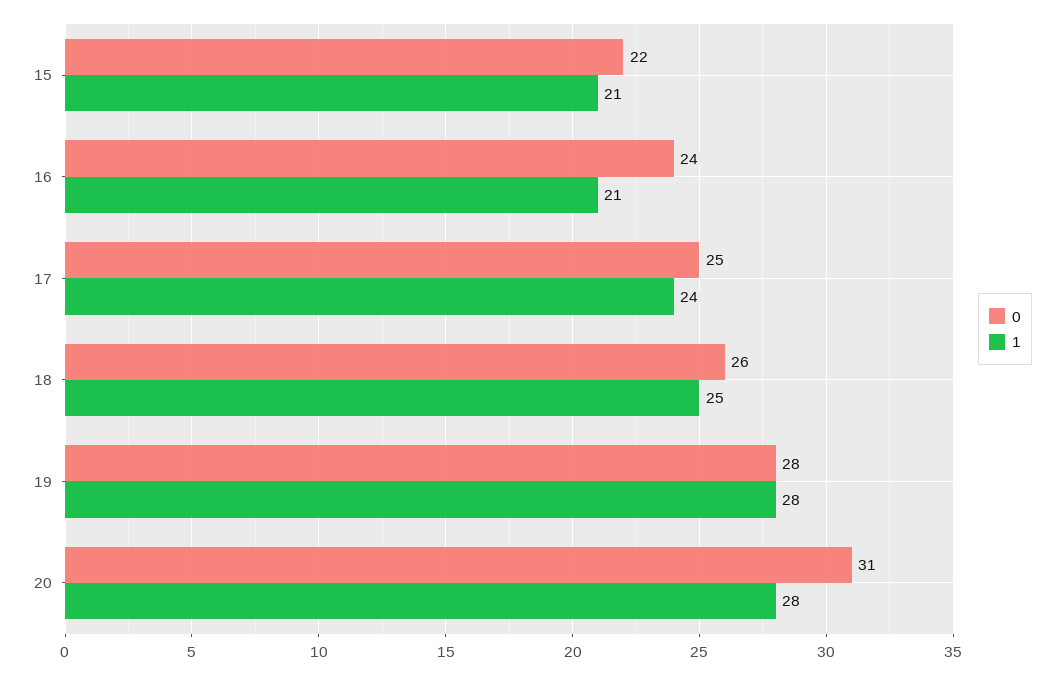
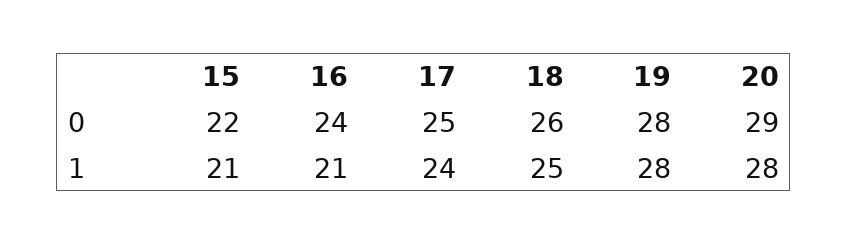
0, 20: 31 -> 29

